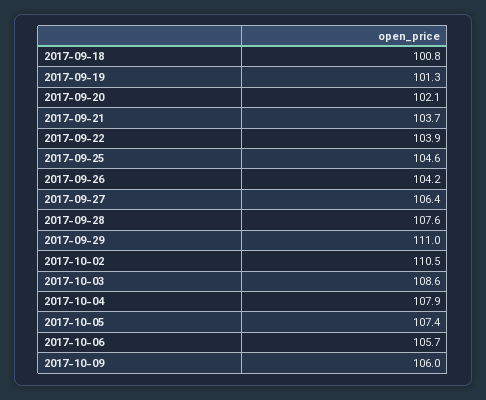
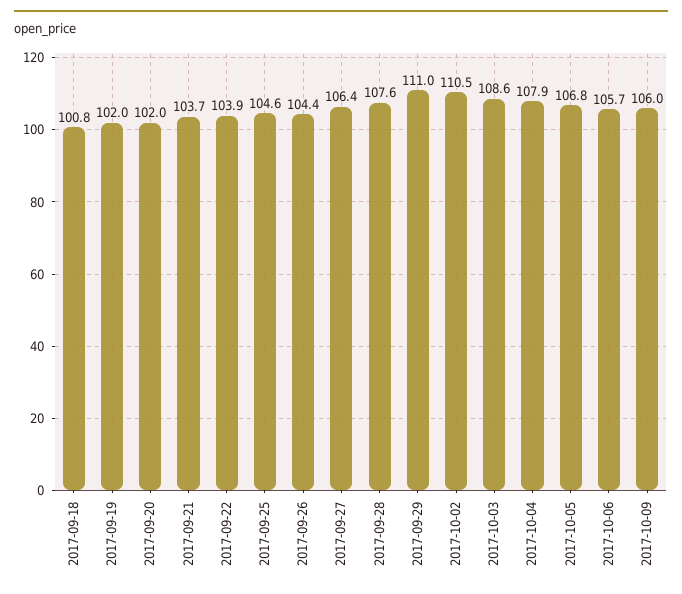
2017-09-19: 101.3 -> 102
2017-09-20: 102.1 -> 102
2017-09-26: 104.2 -> 104.4
2017-10-05: 107.4 -> 106.8

